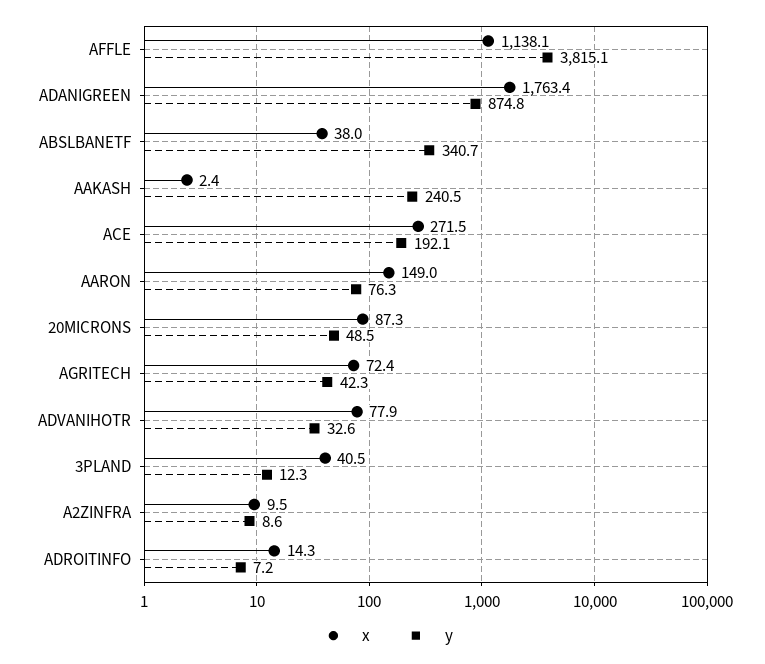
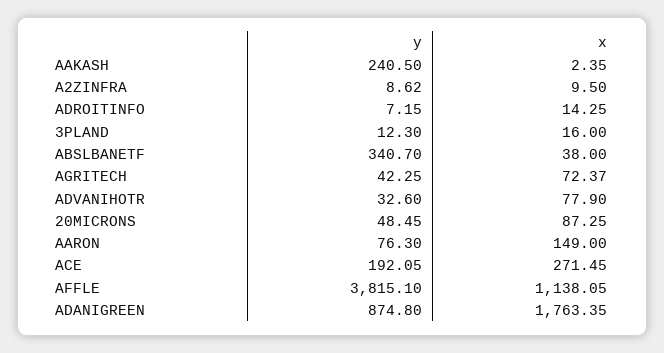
x, 3PLAND: 40.5 -> 16

